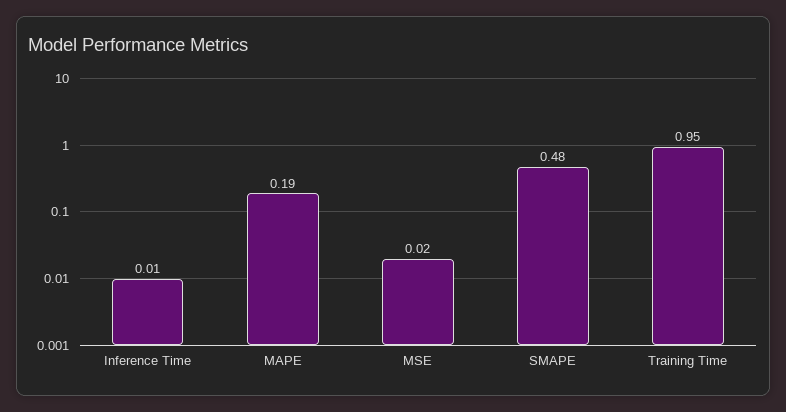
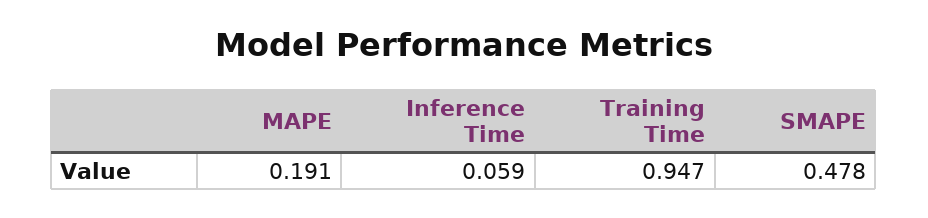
Inference Time: 0.01 -> 0.059
MSE: 0.02 -> none

